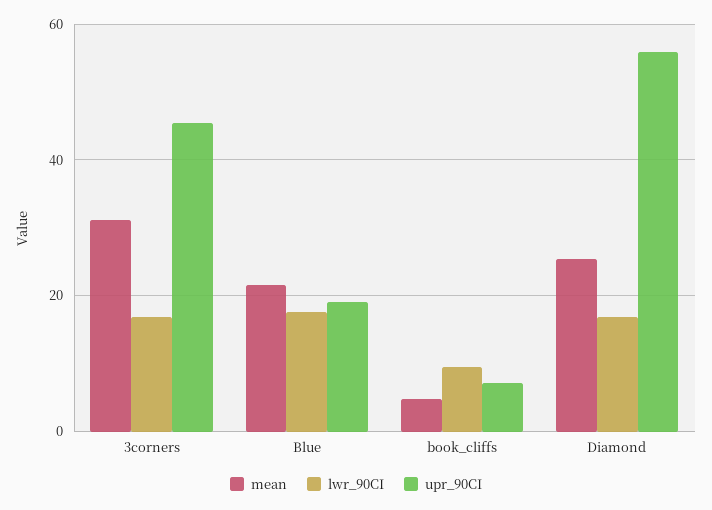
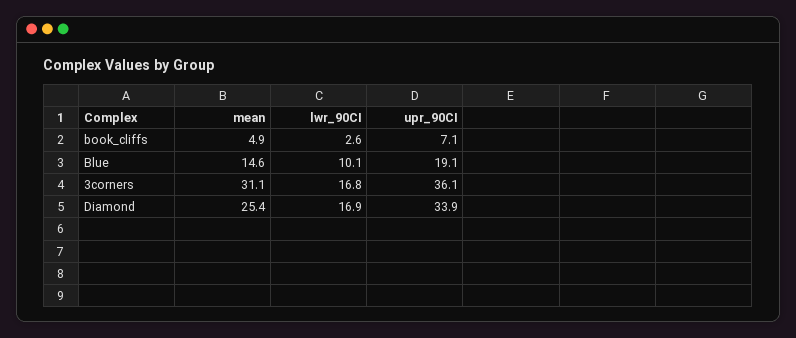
upr_90CI, 3corners: 46 -> 36.1
mean, Blue: 22 -> 14.6
lwr_90CI, Blue: 18 -> 10.1
lwr_90CI, book_cliffs: 10 -> 2.6
upr_90CI, Diamond: 56 -> 33.9

